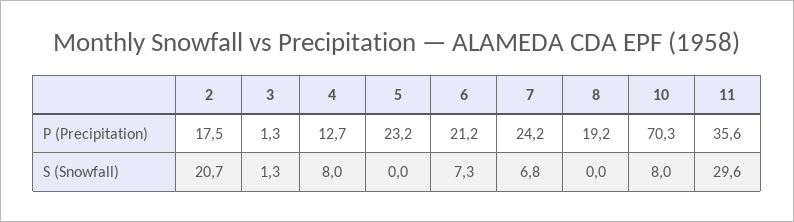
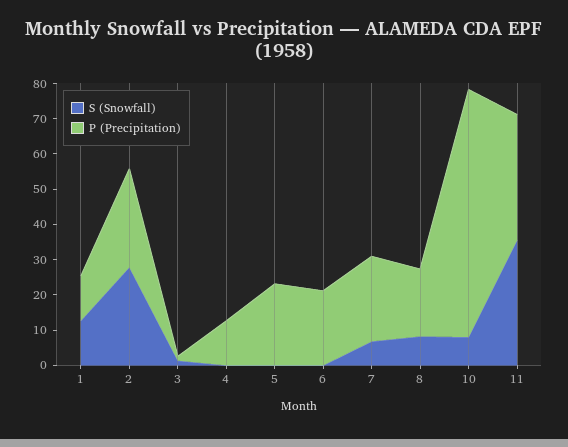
P (Precipitation), 2: 17.5 -> 27.5
S (Snowfall), 2: 20.7 -> 27.5
S (Snowfall), 4: 8 -> 0
S (Snowfall), 6: 7.3 -> 0
S (Snowfall), 8: 0 -> 7.5
S (Snowfall), 11: 29.6 -> 35
S (Snowfall), 1: none -> 12.5
P (Precipitation), 1: none -> 12.5

